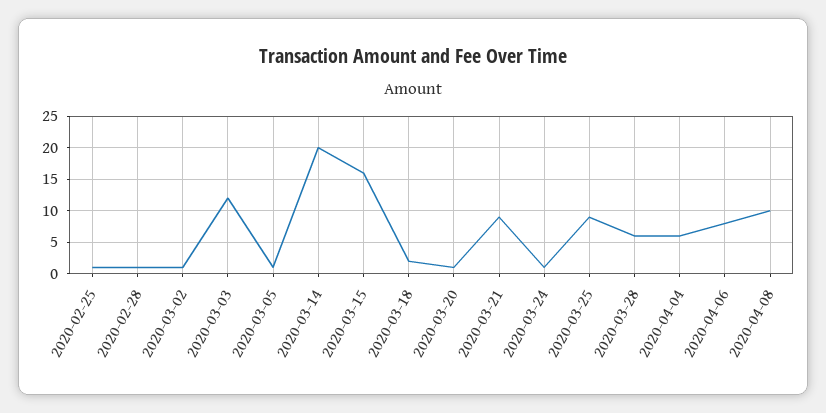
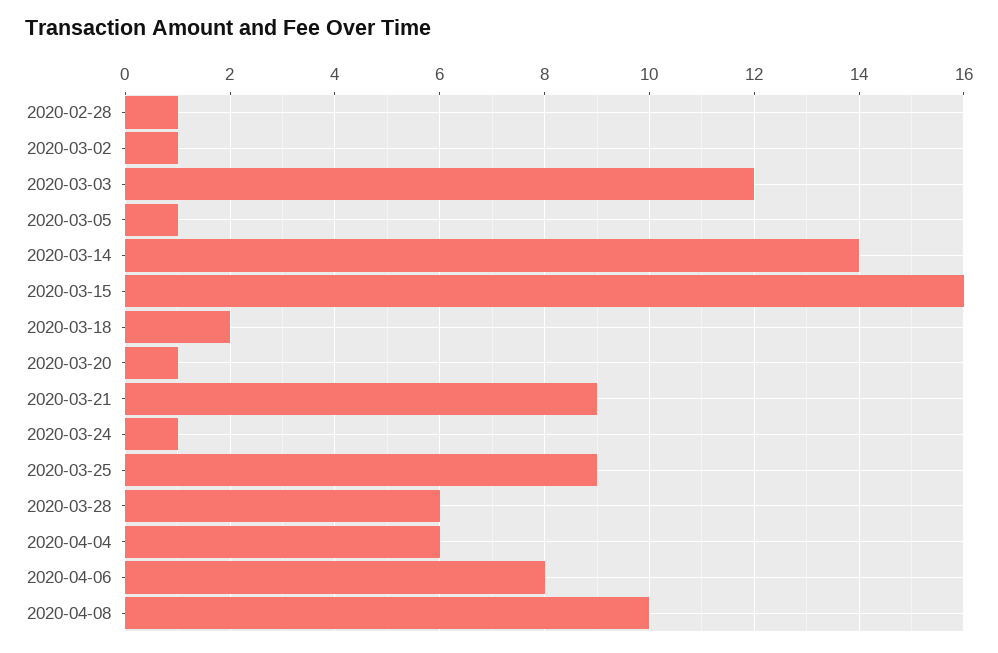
2020-02-25: 1 -> none
2020-03-14: 20 -> 14

